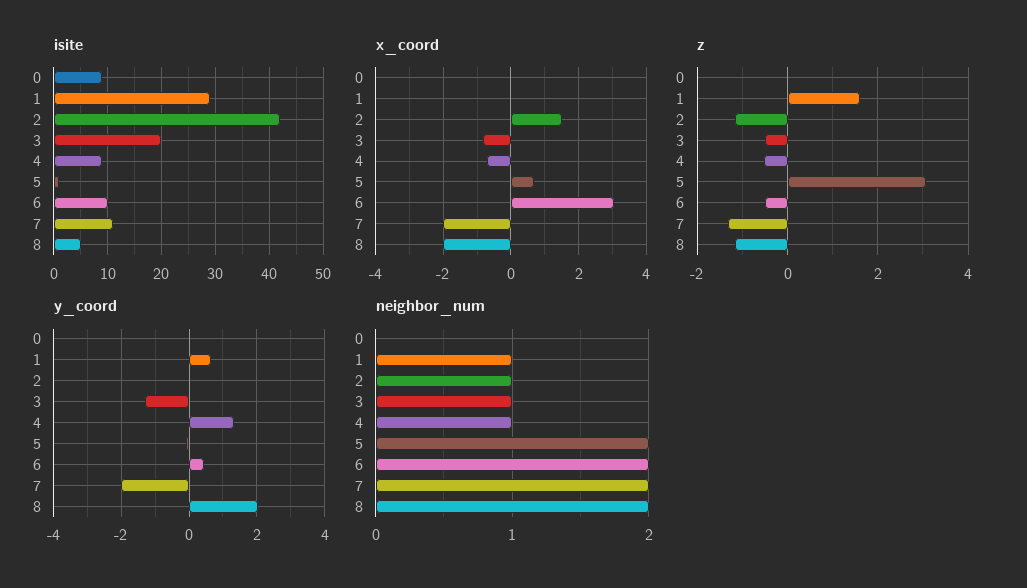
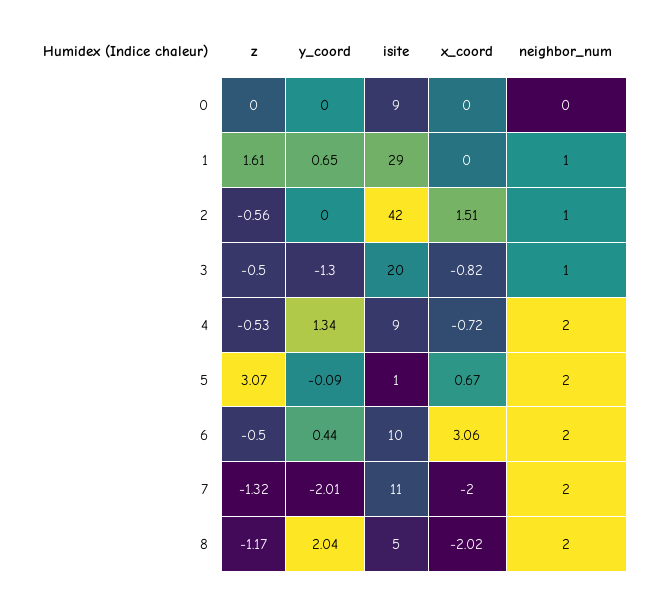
z, 2: -1.2 -> -0.56
neighbor_num, 4: 1 -> 2

